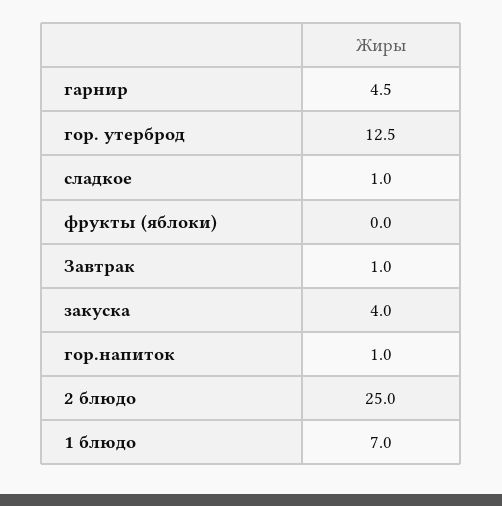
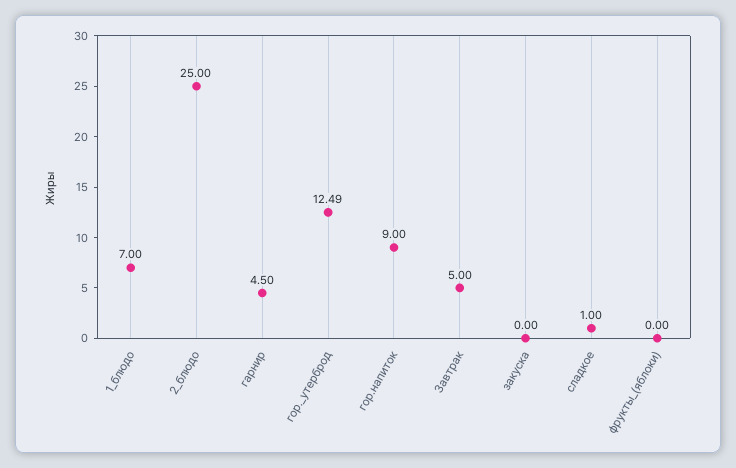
Завтрак: 1 -> 5
закуска: 4 -> 0
гор.напиток: 1 -> 9

